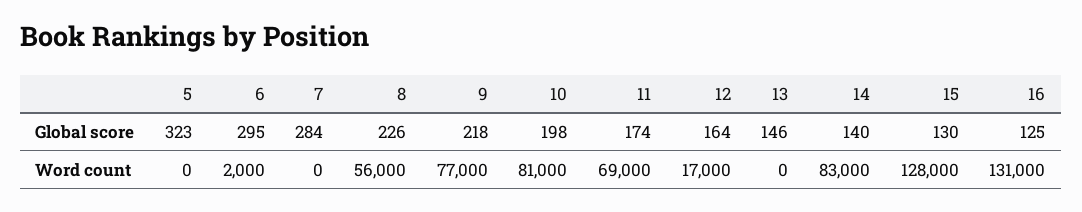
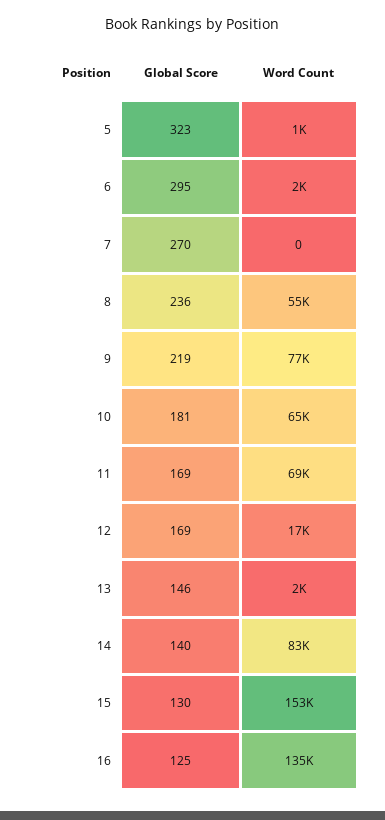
7, Global score: 284 -> 270
8, Global score: 226 -> 236
9, Global score: 218 -> 219
10, Global score: 198 -> 181
11, Global score: 174 -> 169
12, Global score: 164 -> 169
5, Word count: 0 -> 1000
8, Word count: 56000 -> 55000
10, Word count: 81000 -> 65000
13, Word count: 0 -> 2000
15, Word count: 128000 -> 153000
16, Word count: 131000 -> 135000

